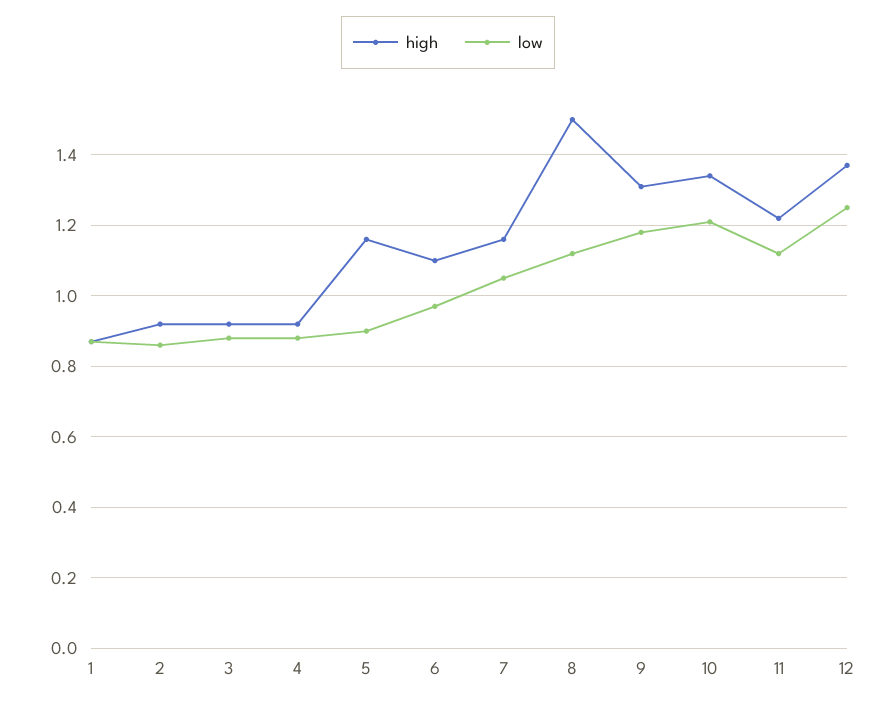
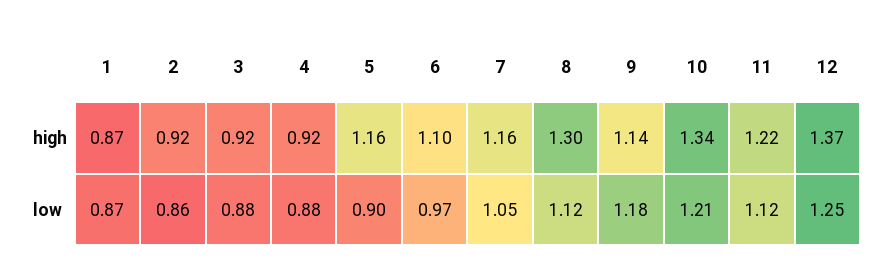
high, 8: 1.5 -> 1.3
high, 9: 1.3 -> 1.14

